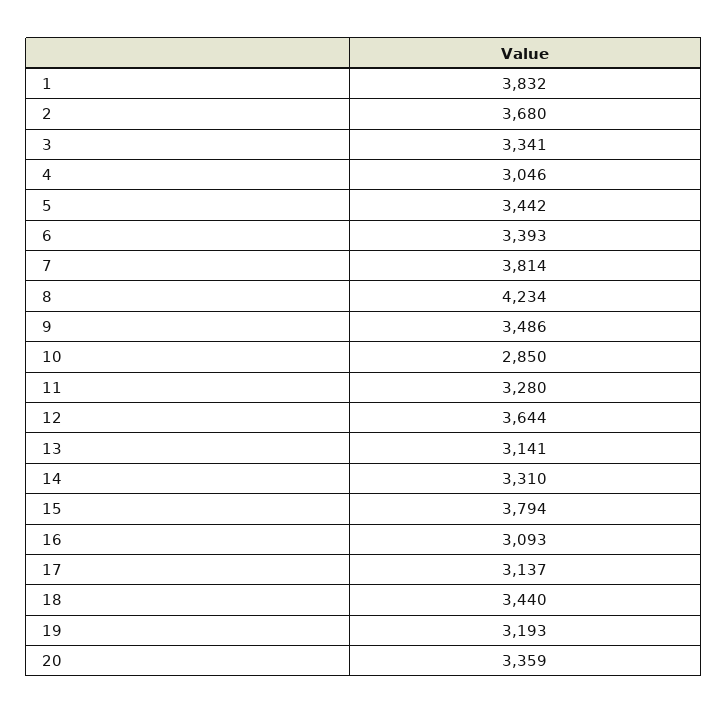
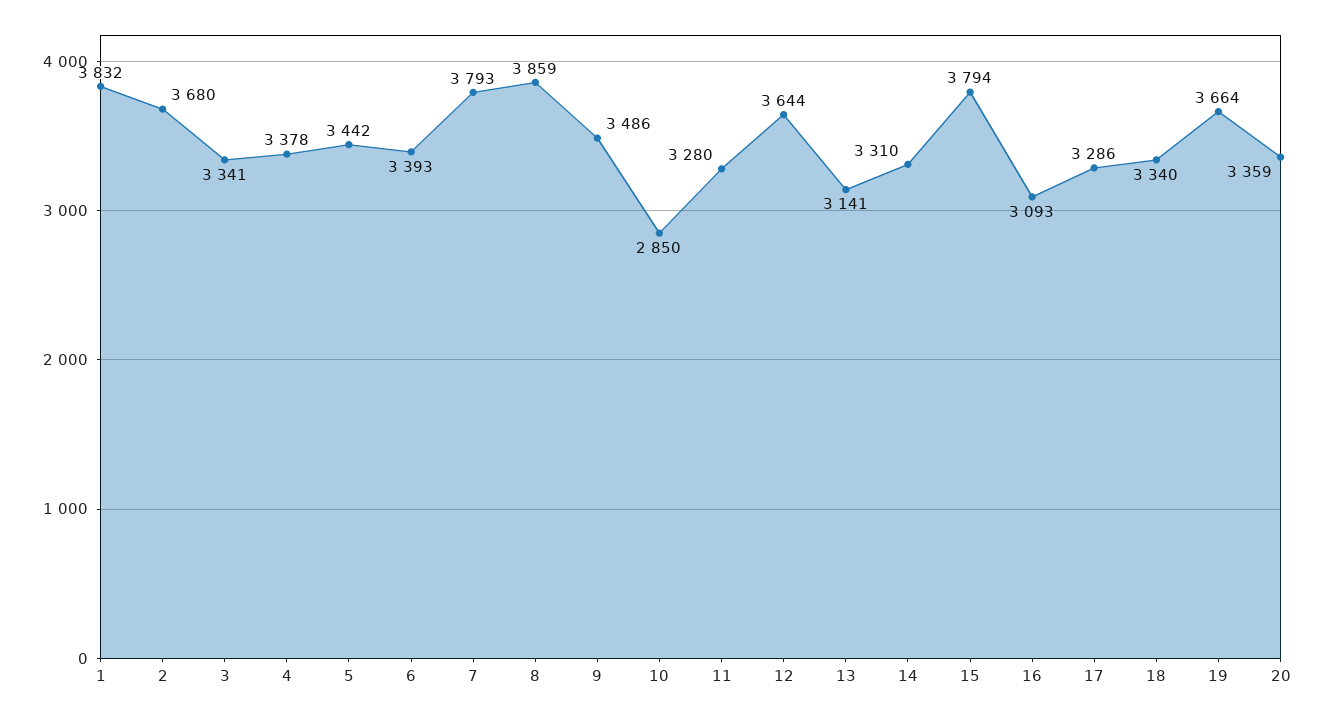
4: 3046 -> 3378
7: 3814 -> 3793
8: 4234 -> 3859
17: 3137 -> 3286
18: 3440 -> 3340
19: 3193 -> 3664

